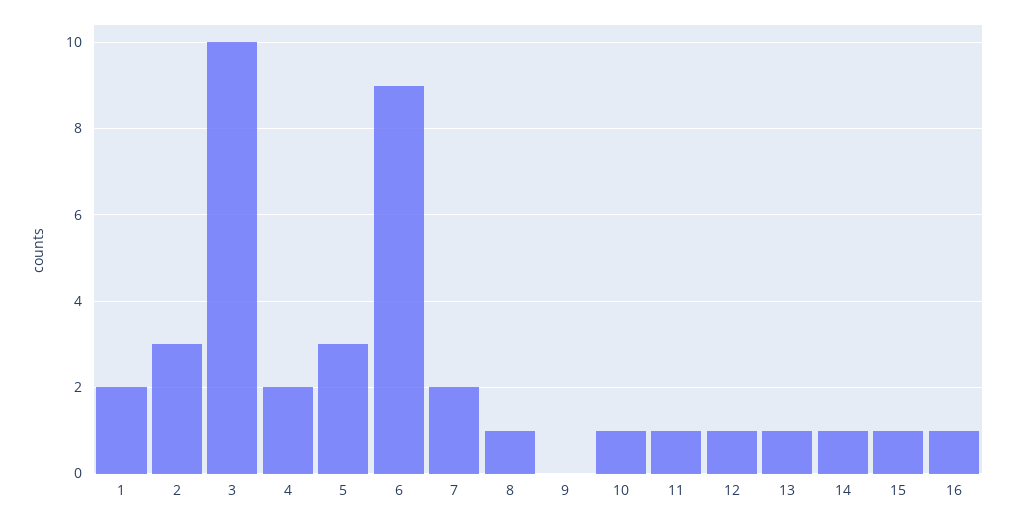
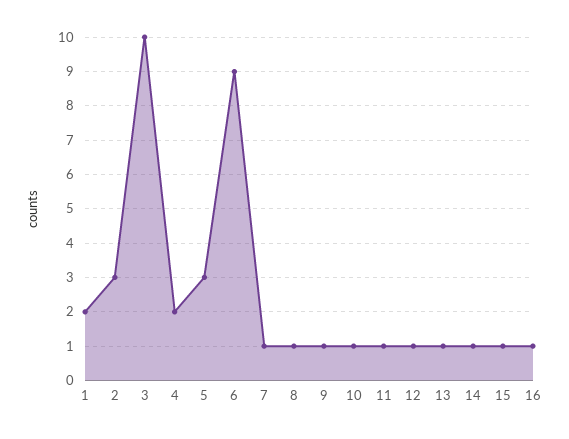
7: 2 -> 1
9: 0 -> 1

